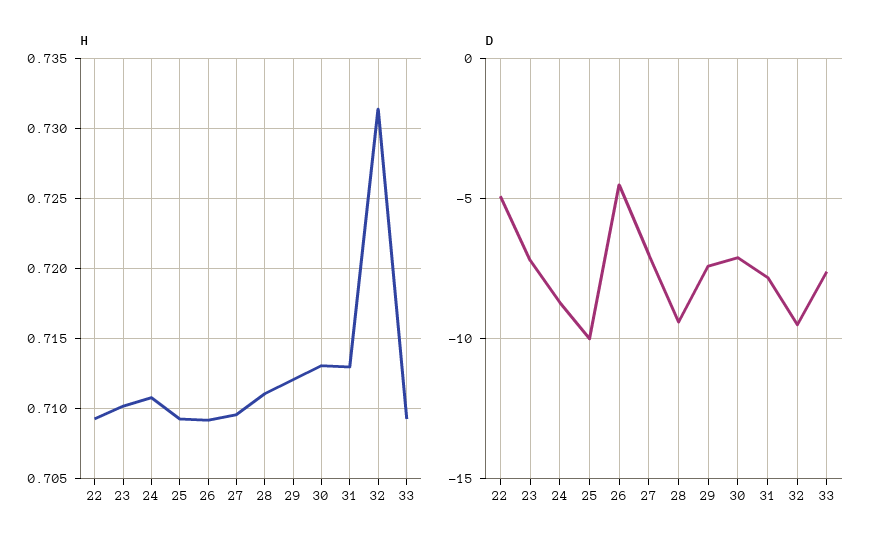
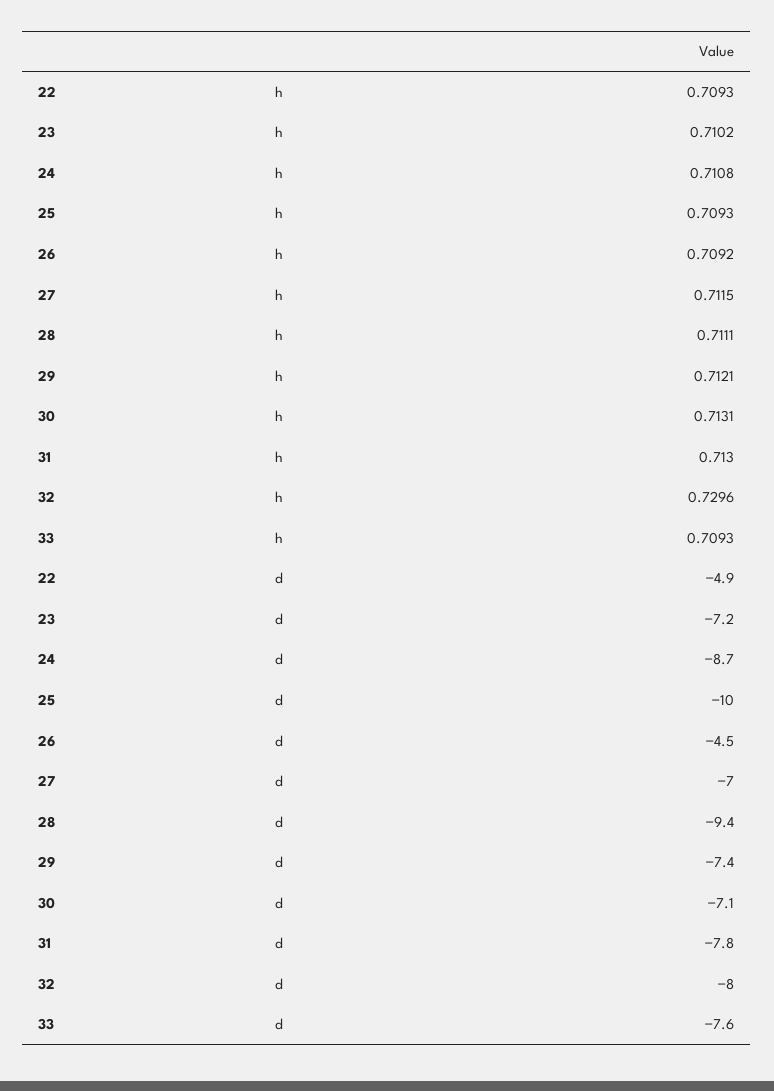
H, 27: 0.7095 -> 0.7115
H, 32: 0.7315 -> 0.7296
D, 32: -9.5 -> -8

